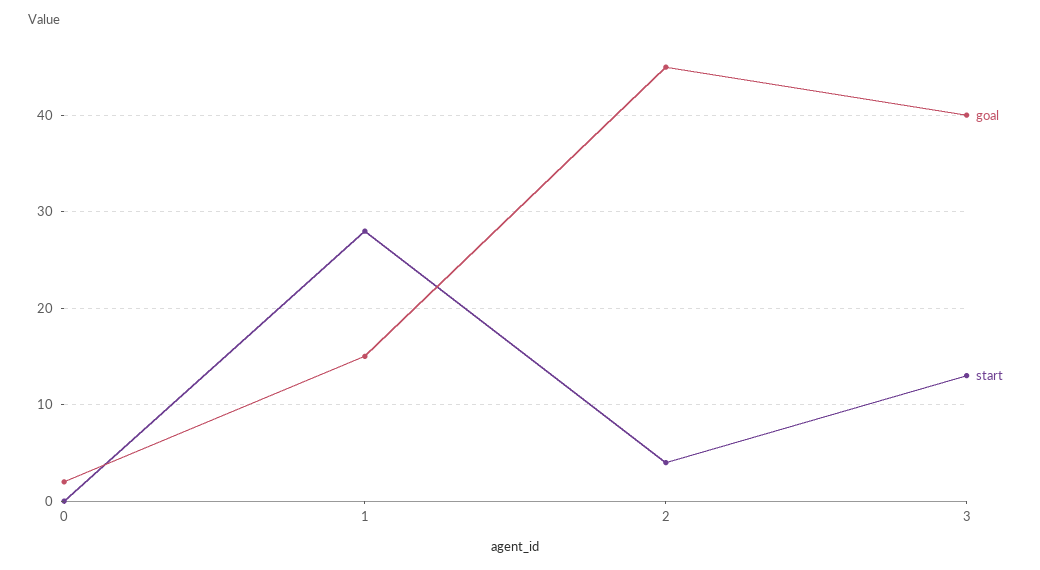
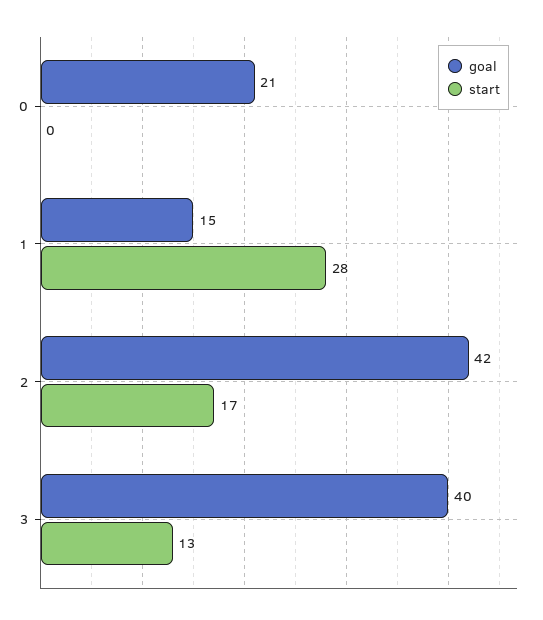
goal, 0: 2 -> 21
goal, 2: 45 -> 42
start, 2: 4 -> 17

